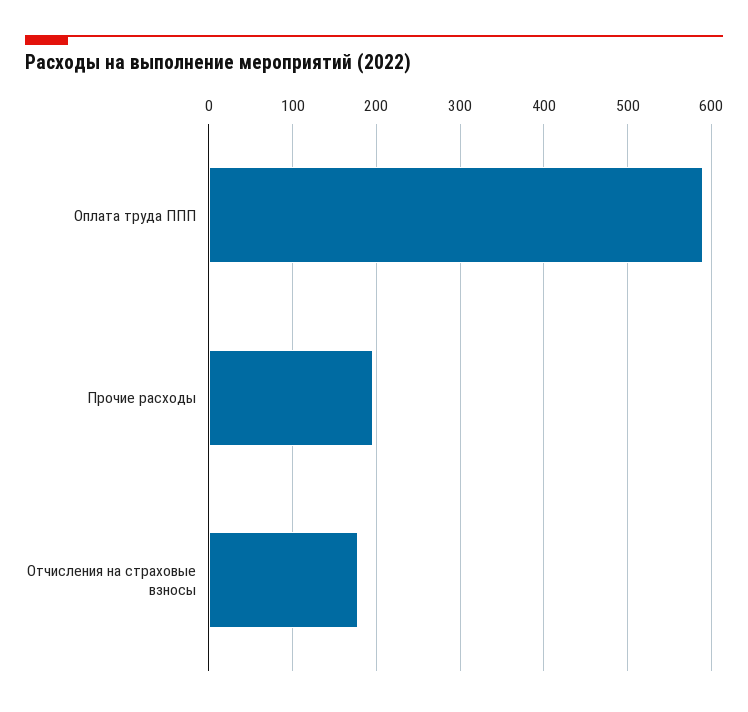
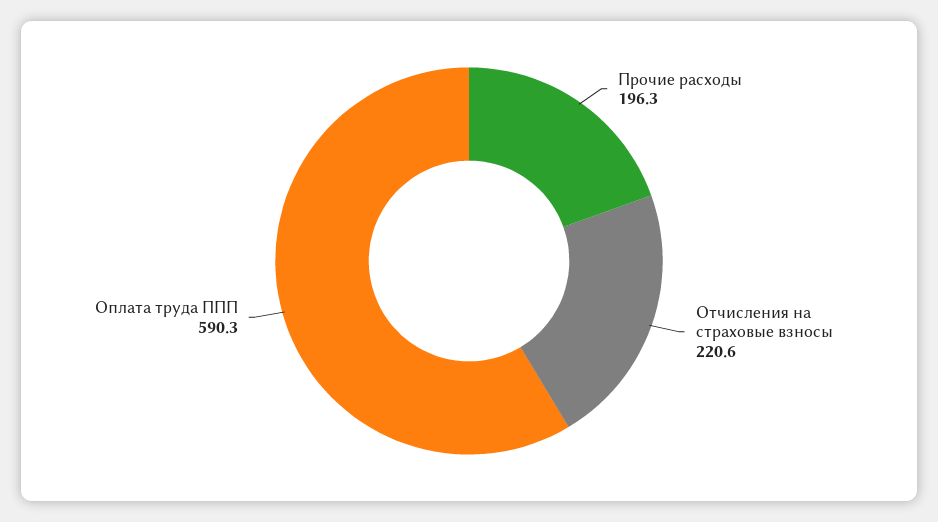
Отчисления на страховые взносы: 180 -> 220.6

